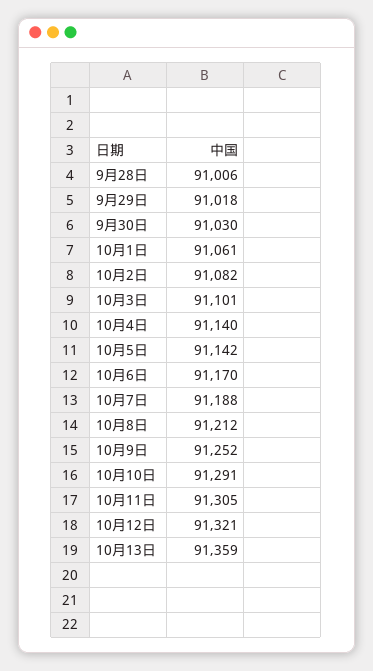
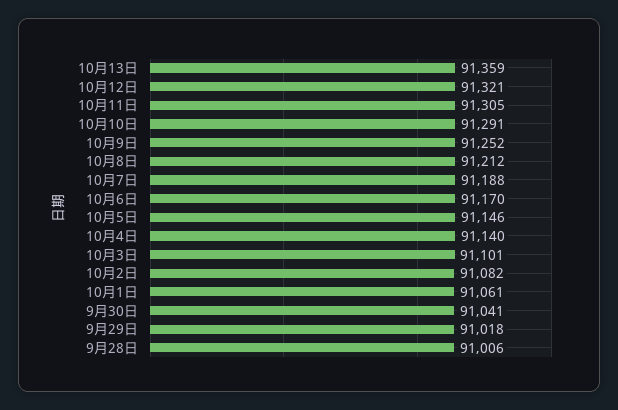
9月30日: 91030 -> 91041
10月5日: 91142 -> 91146

